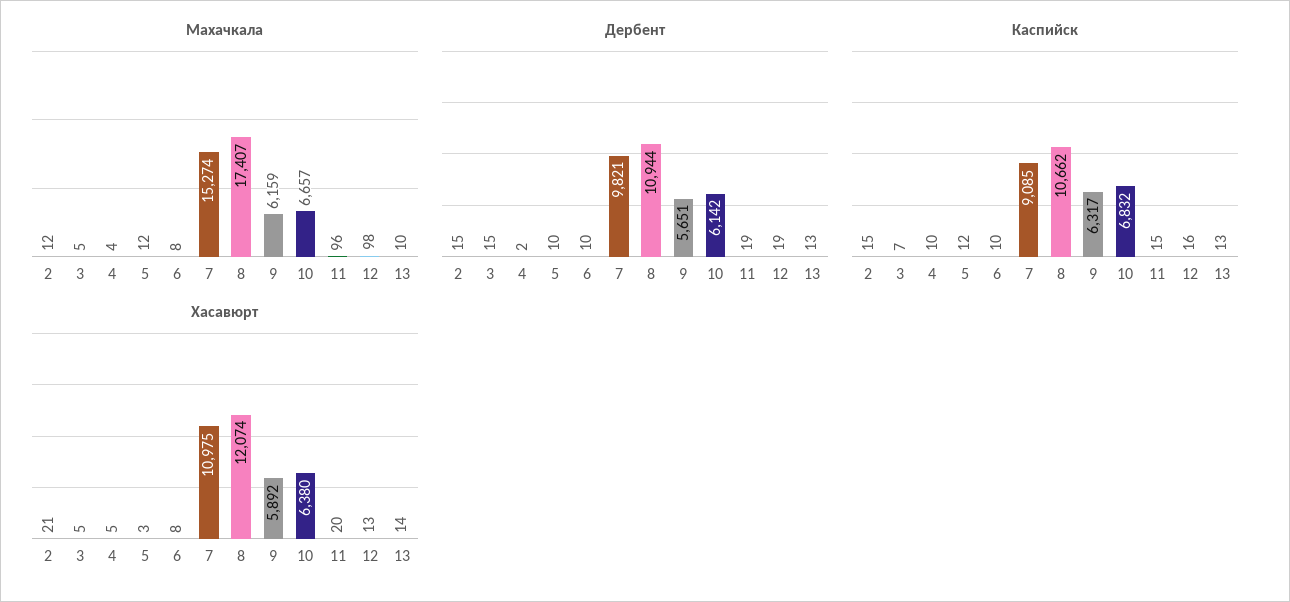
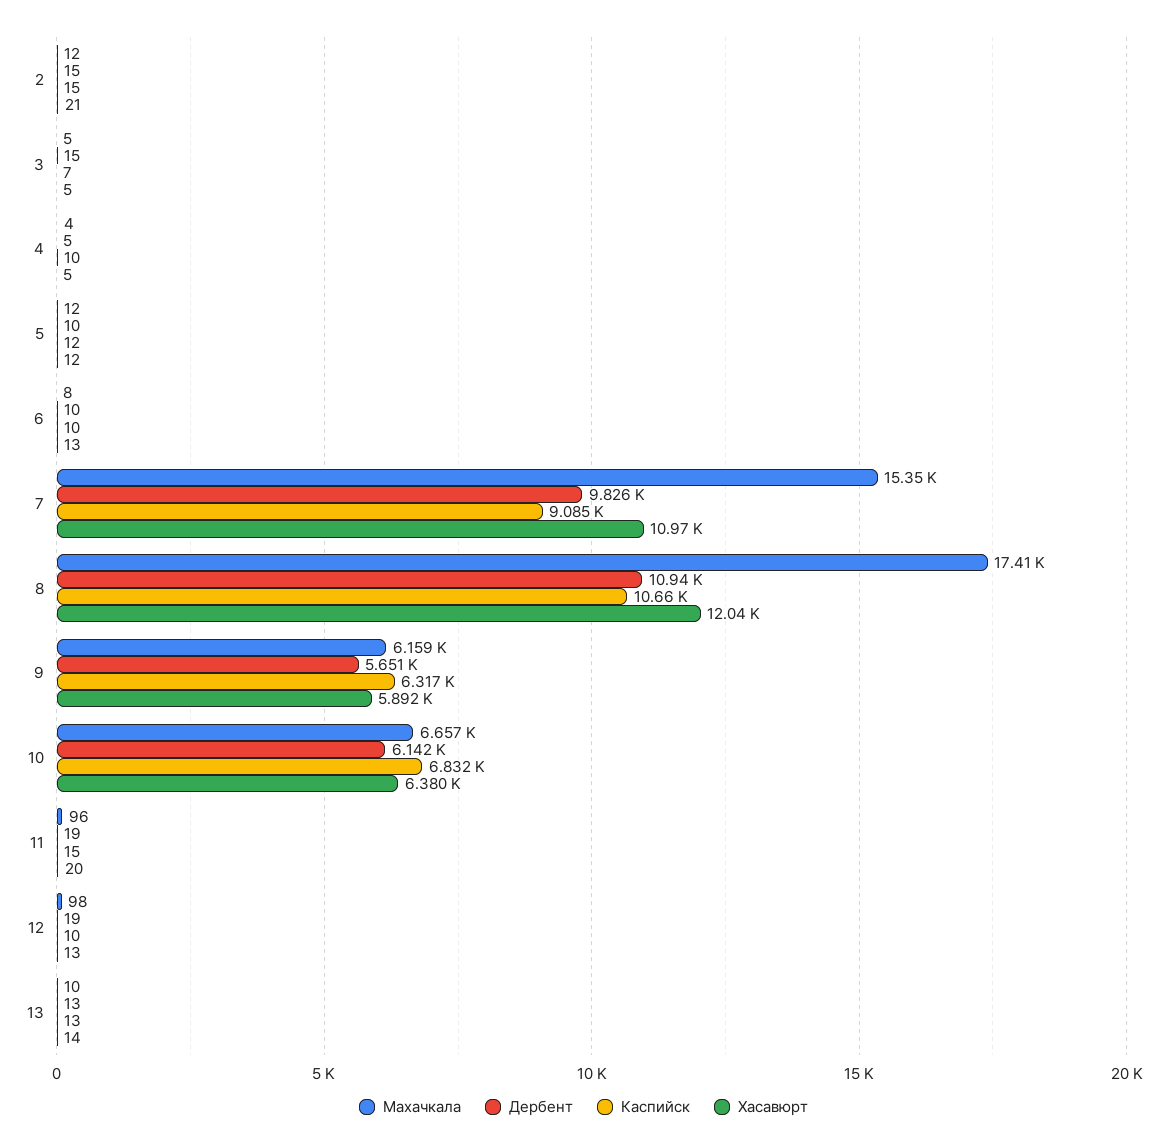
Махачкала, 7: 15274 -> 15350
Дербент, 4: 2 -> 5
Дербент, 7: 9821 -> 9826
Каспийск, 12: 16 -> 10
Хасавюрт, 5: 3 -> 12
Хасавюрт, 6: 8 -> 13
Хасавюрт, 8: 12074 -> 12040

